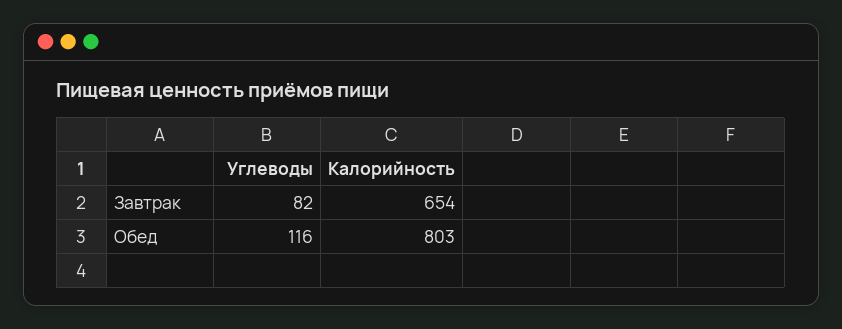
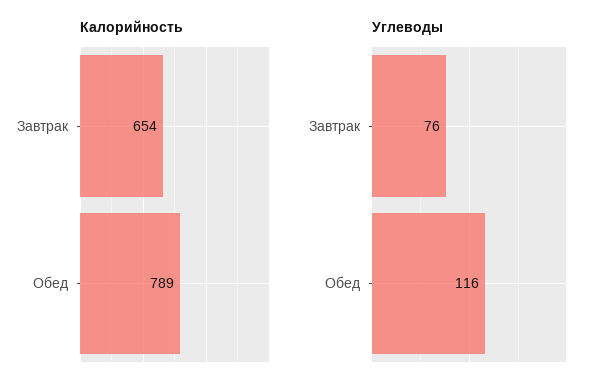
Углеводы, Завтрак: 82 -> 76
Калорийность, Обед: 803 -> 789

